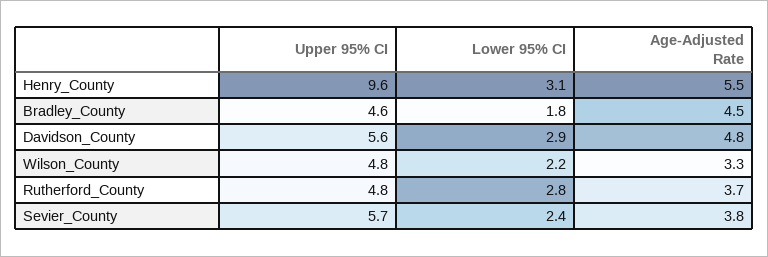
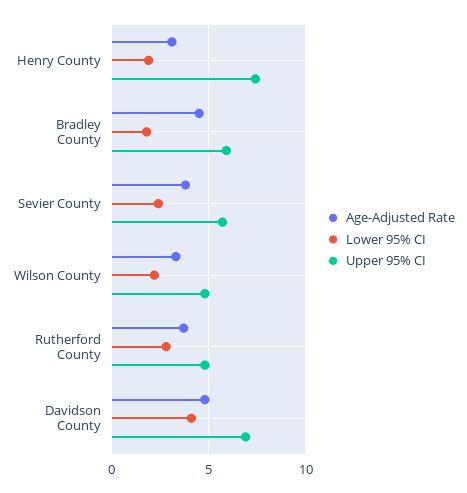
Upper 95% CI, Henry_County: 9.6 -> 7.5
Lower 95% CI, Henry_County: 3.1 -> 2
Age-Adjusted Rate, Henry_County: 5.5 -> 3
Upper 95% CI, Bradley_County: 4.6 -> 6
Upper 95% CI, Davidson_County: 5.6 -> 7
Lower 95% CI, Davidson_County: 2.9 -> 4

